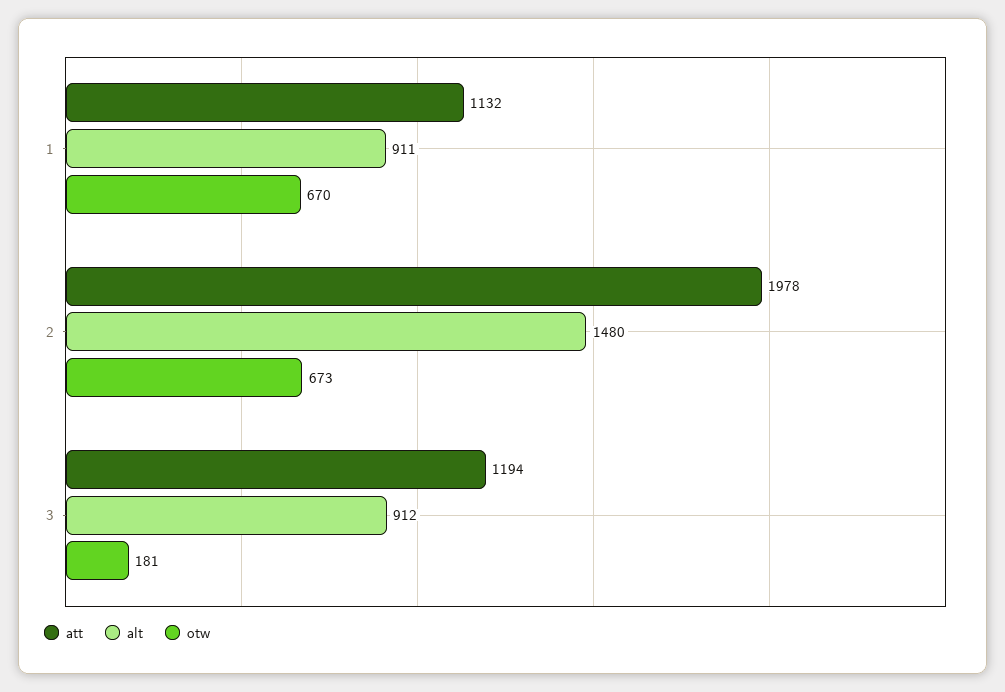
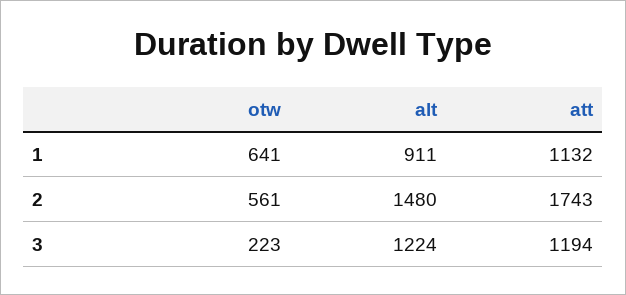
otw, 1: 670 -> 641
att, 2: 1978 -> 1743
otw, 2: 673 -> 561
alt, 3: 912 -> 1224
otw, 3: 181 -> 223

